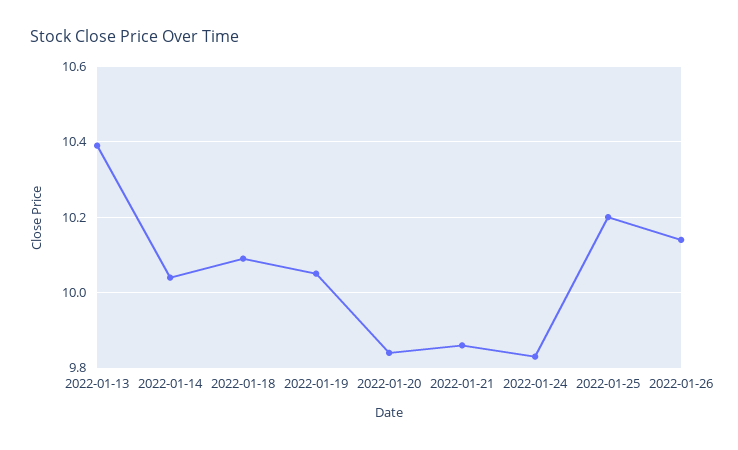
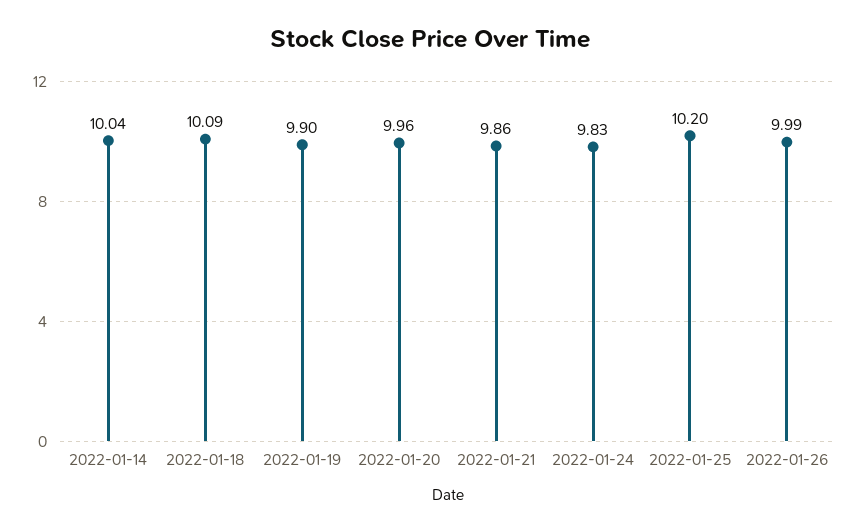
2022-01-13: 10.4 -> none
2022-01-19: 10.05 -> 9.9
2022-01-20: 9.85 -> 9.96
2022-01-26: 10.15 -> 9.99

